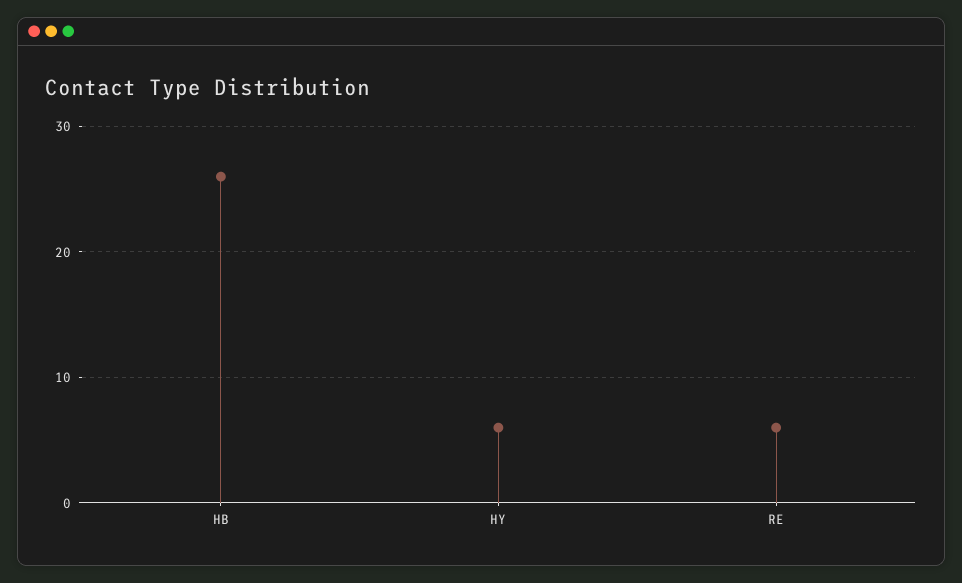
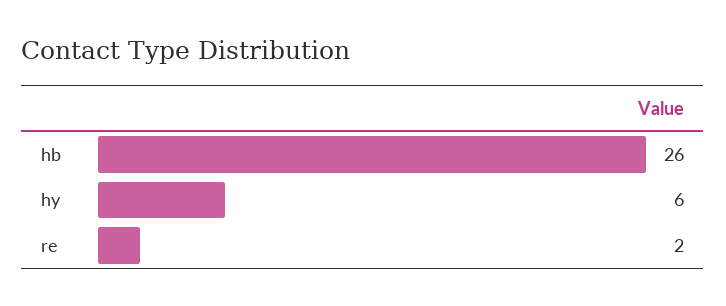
RE: 6 -> 2

